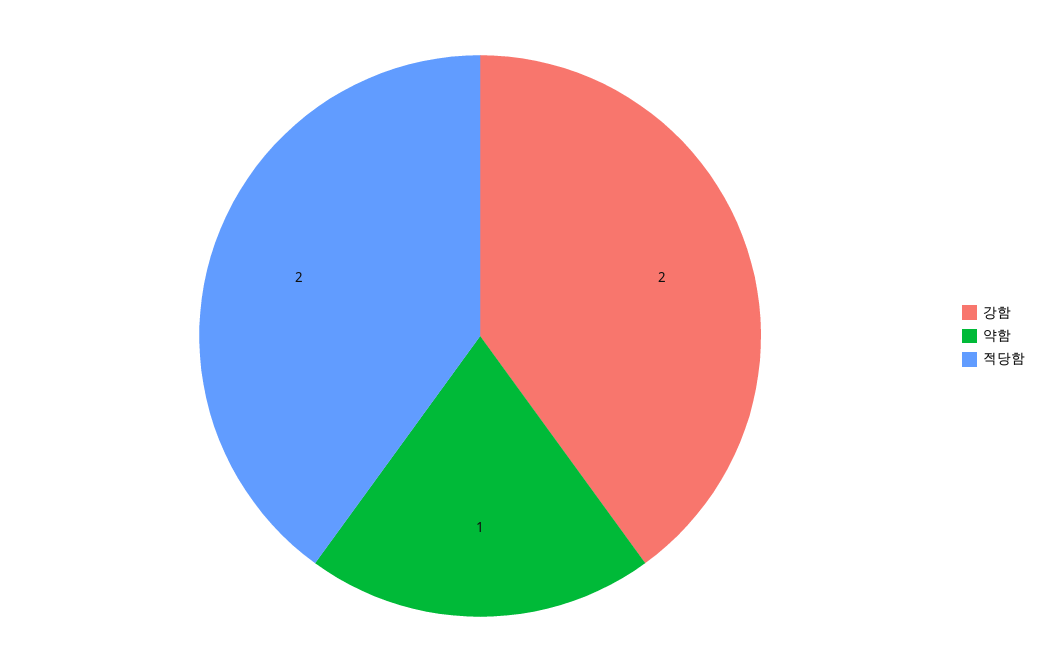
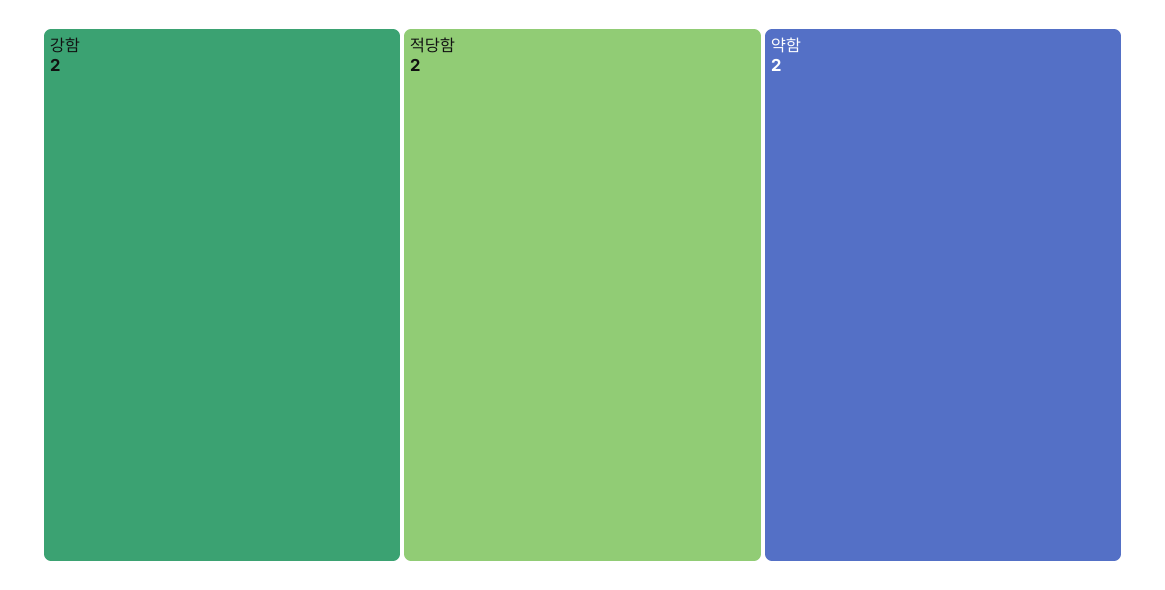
약함: 1 -> 2

